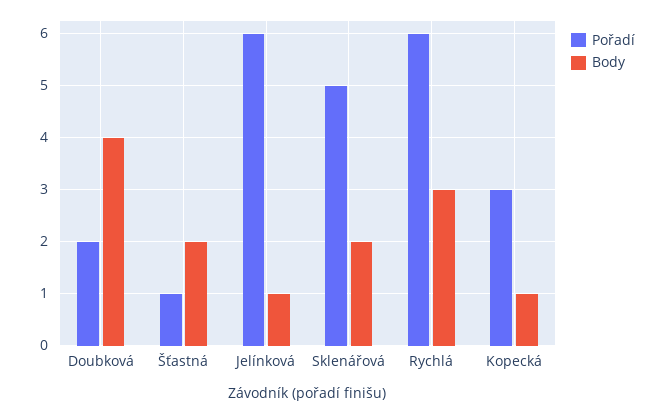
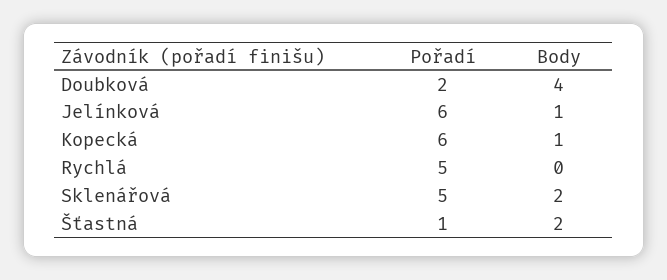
Pořadí, Rychlá: 6 -> 5
Body, Rychlá: 3 -> 0
Pořadí, Kopecká: 3 -> 6

